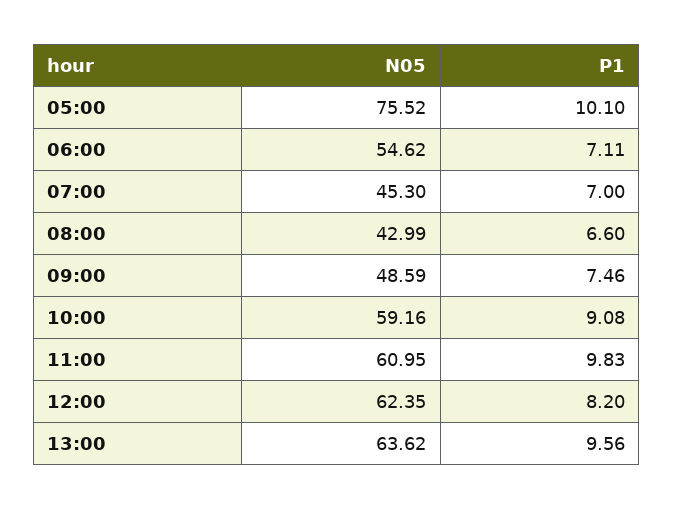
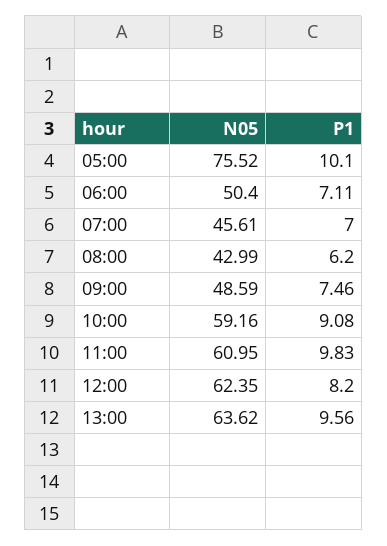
N05, 06:00: 54.62 -> 50.4
N05, 07:00: 45.3 -> 45.61
P1, 08:00: 6.6 -> 6.2

